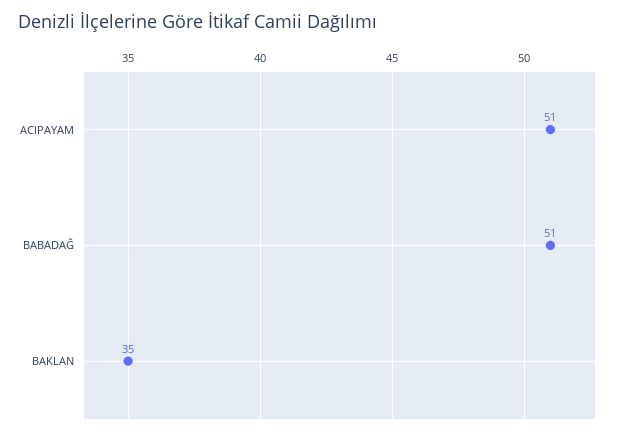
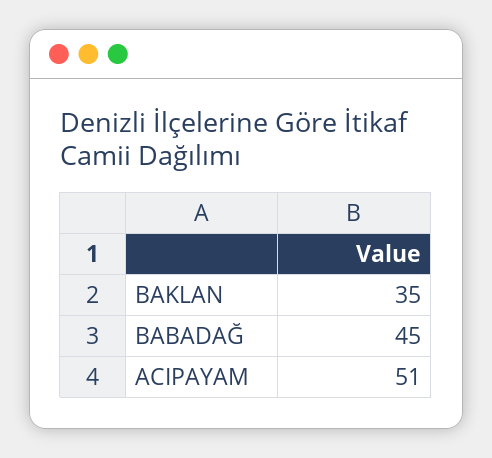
BABADAĞ: 51 -> 45

